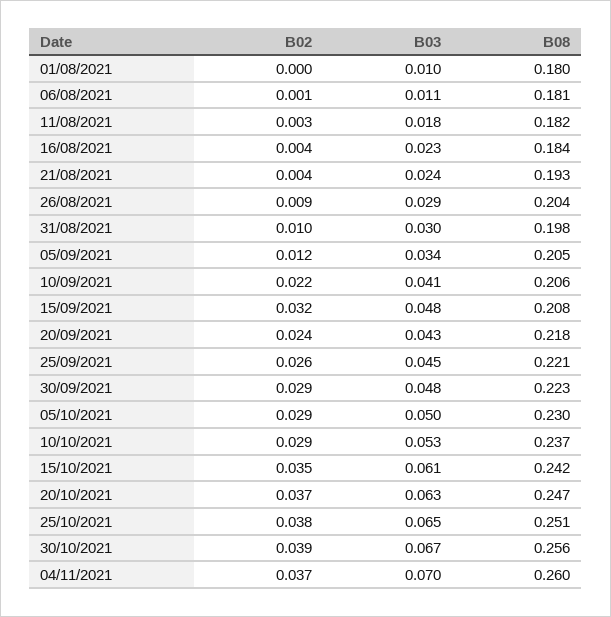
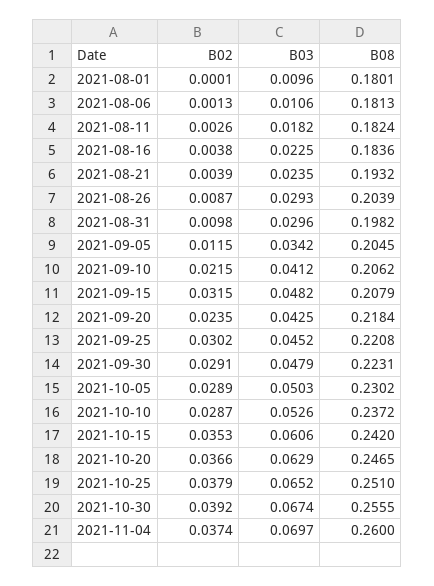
B02, 25/09/2021: 0.026 -> 0.0302

